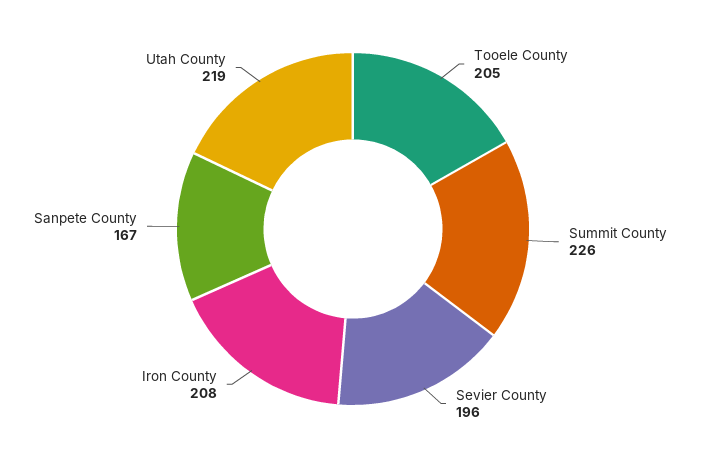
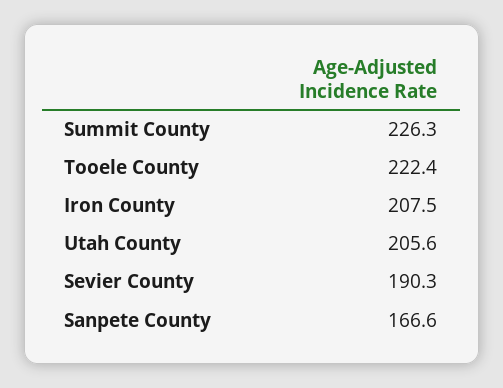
Tooele County: 205 -> 222.4
Sevier County: 196 -> 190.3
Utah County: 219 -> 205.6

